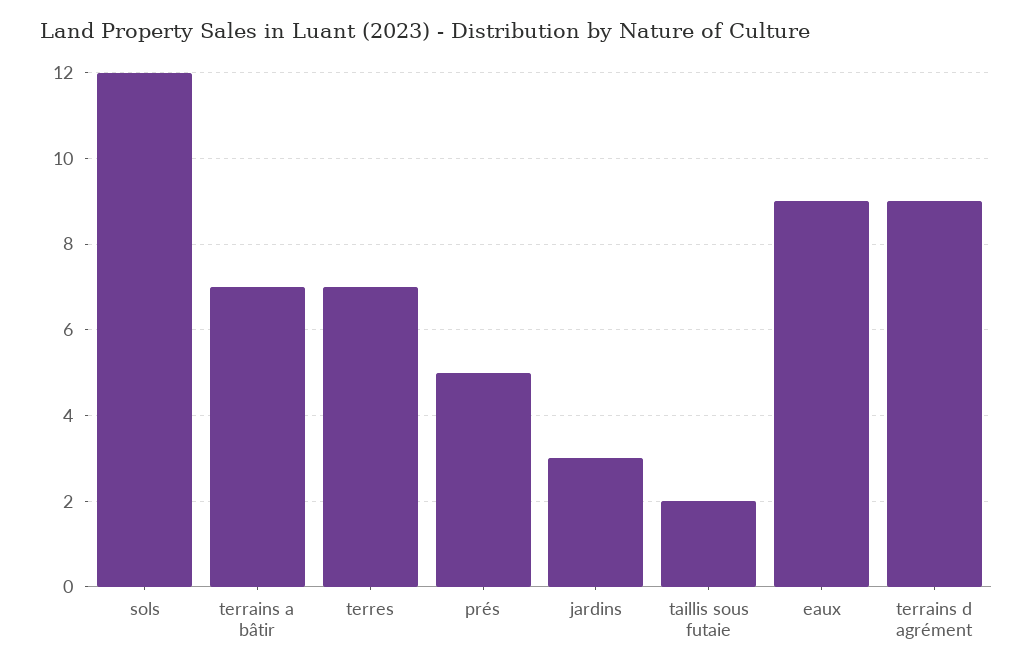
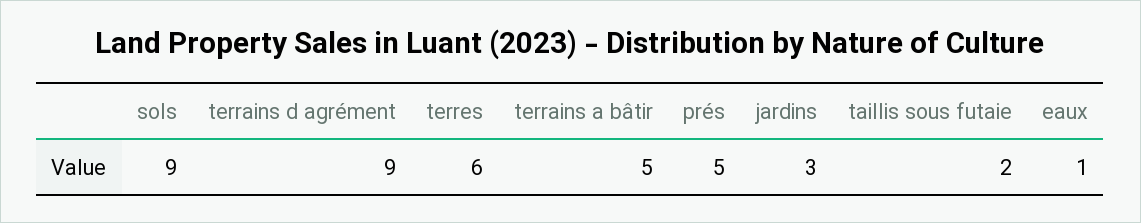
sols: 12 -> 9
terrains a bâtir: 7 -> 5
terres: 7 -> 6
eaux: 9 -> 1

